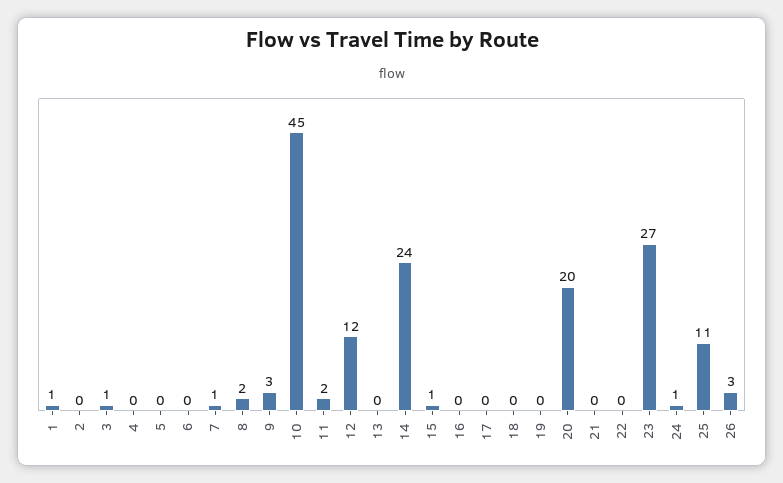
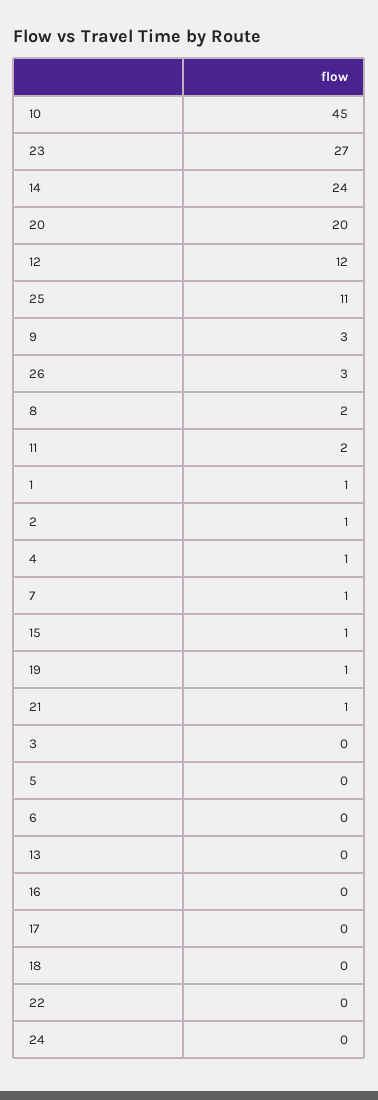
2: 0 -> 1
3: 1 -> 0
4: 0 -> 1
19: 0 -> 1
21: 0 -> 1
24: 1 -> 0

